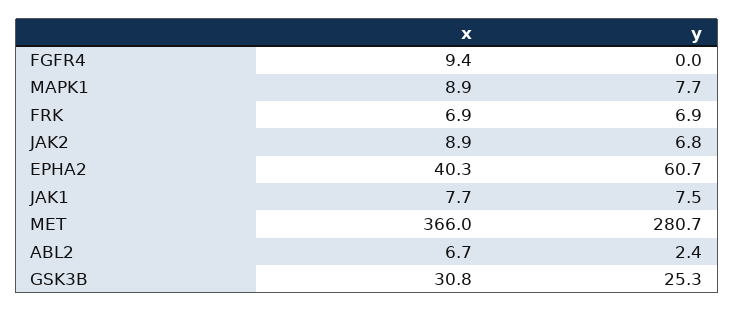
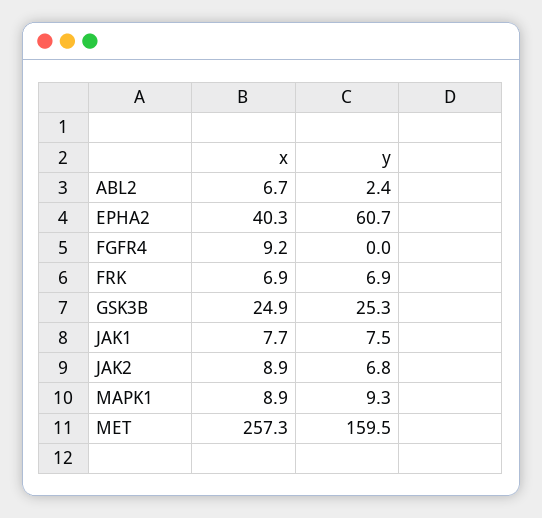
x, FGFR4: 9.4 -> 9.2
y, MAPK1: 7.7 -> 9.3
x, MET: 366 -> 257.3
y, MET: 280.7 -> 159.5
x, GSK3B: 30.8 -> 24.9

